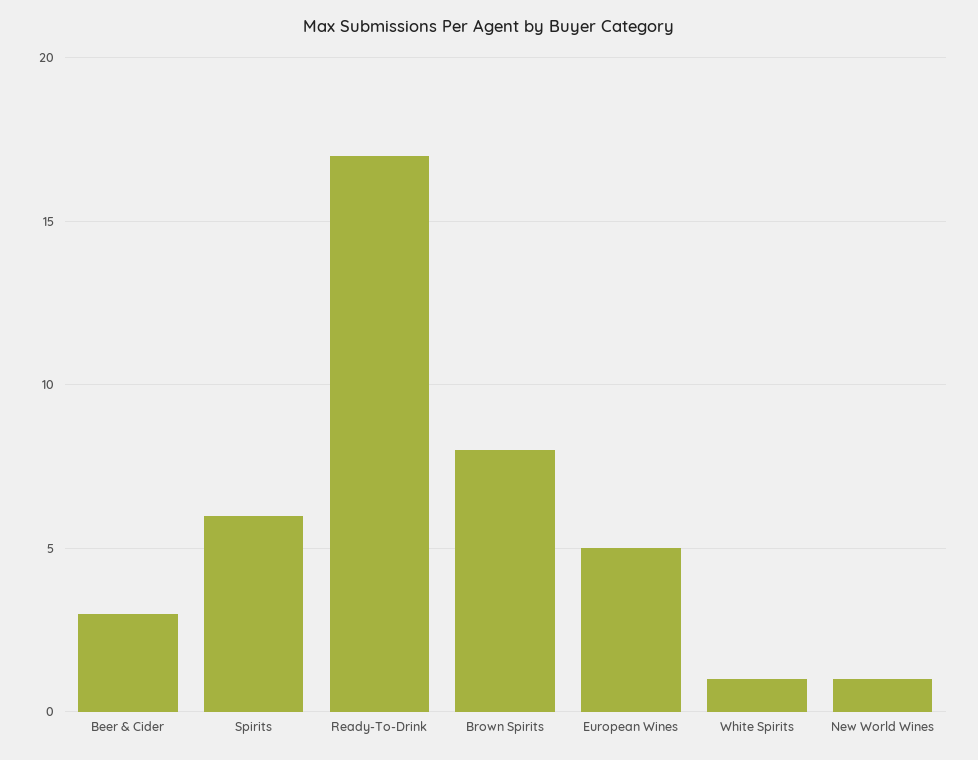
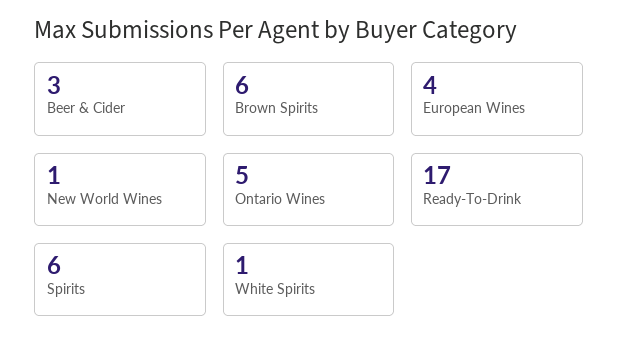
Brown Spirits: 8 -> 6
European Wines: 5 -> 4
Ontario Wines: none -> 5

